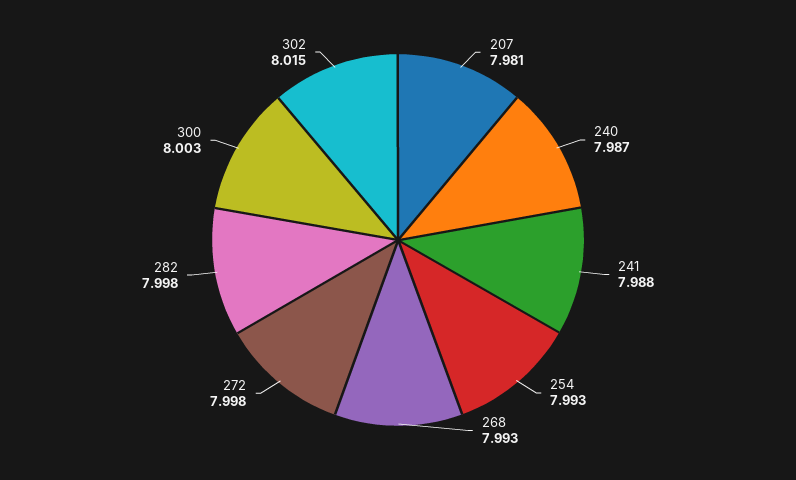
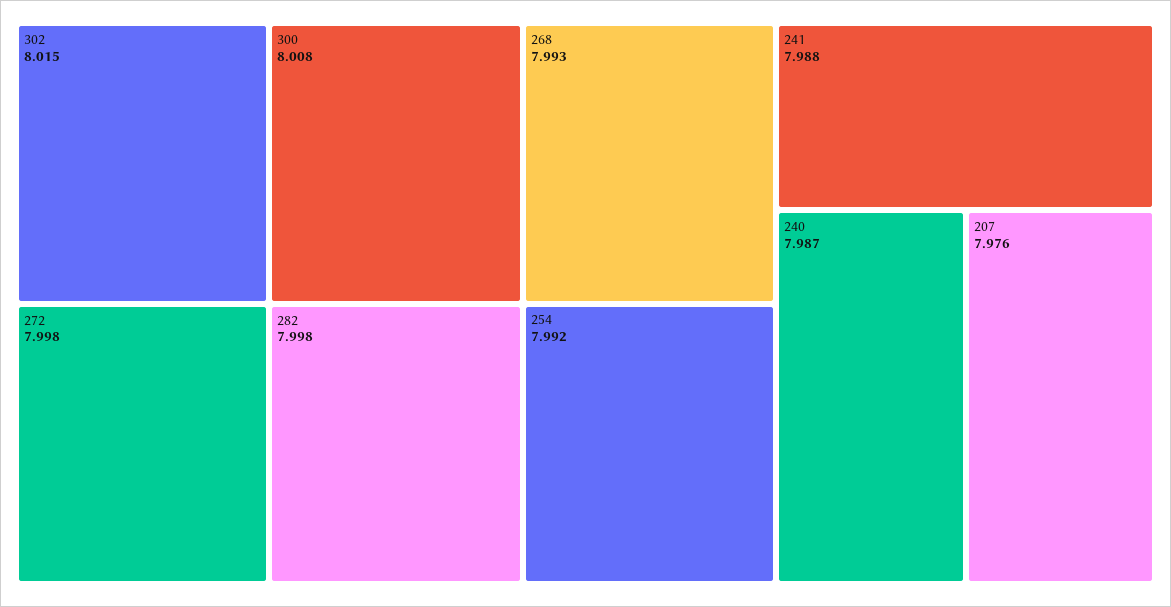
207: 7.981 -> 7.976
254: 7.993 -> 7.992
300: 8.003 -> 8.008

